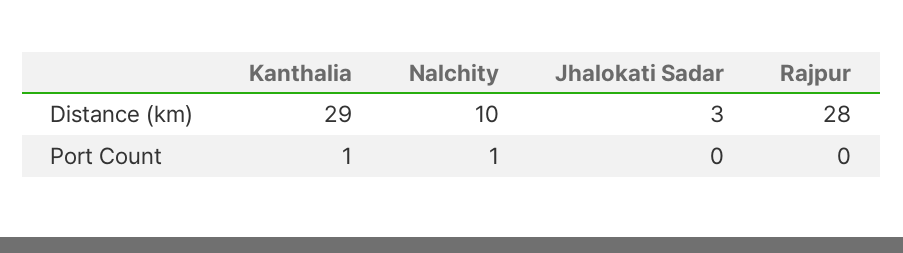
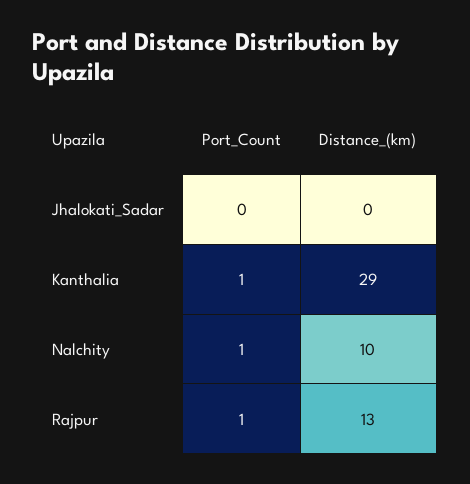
Jhalokati Sadar, Distance (km): 3 -> 0
Rajpur, Distance (km): 28 -> 13
Rajpur, Port Count: 0 -> 1

